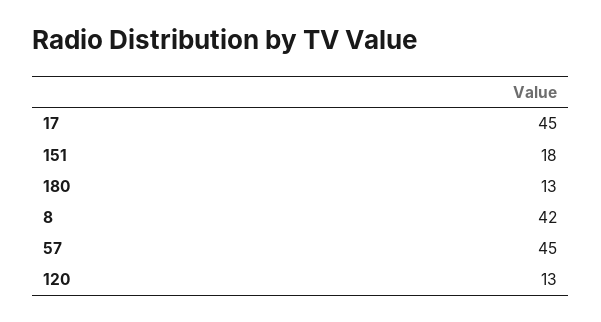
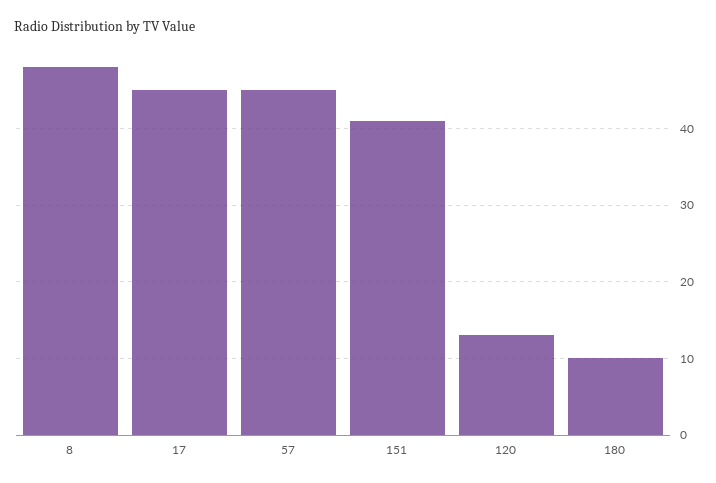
151: 18 -> 41
180: 13 -> 10
8: 42 -> 48

